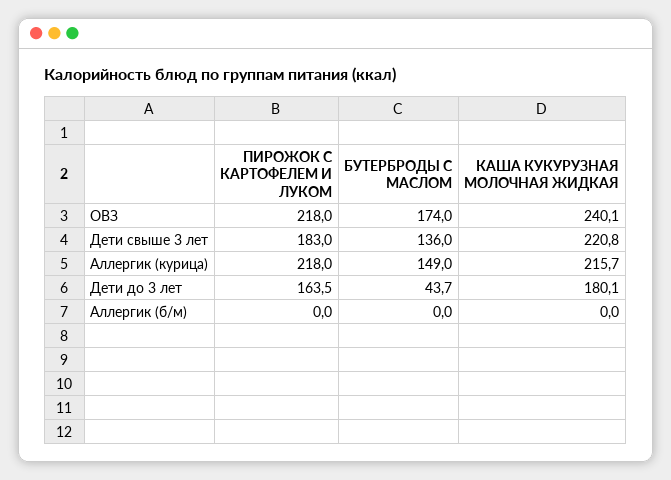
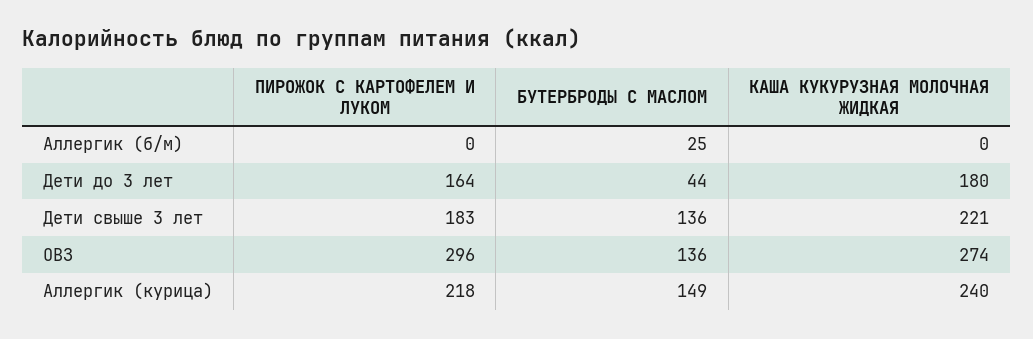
ПИРОЖОК С КАРТОФЕЛЕМ И ЛУКОМ, ОВЗ: 218 -> 296
БУТЕРБРОДЫ С МАСЛОМ, ОВЗ: 174 -> 136
КАША КУКУРУЗНАЯ МОЛОЧНАЯ ЖИДКАЯ, ОВЗ: 240.1 -> 274
КАША КУКУРУЗНАЯ МОЛОЧНАЯ ЖИДКАЯ, Аллергик (курица): 215.7 -> 240
БУТЕРБРОДЫ С МАСЛОМ, Аллергик (б/м): 0 -> 25

